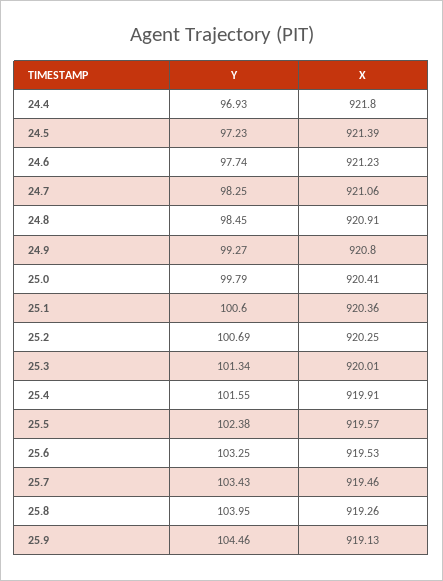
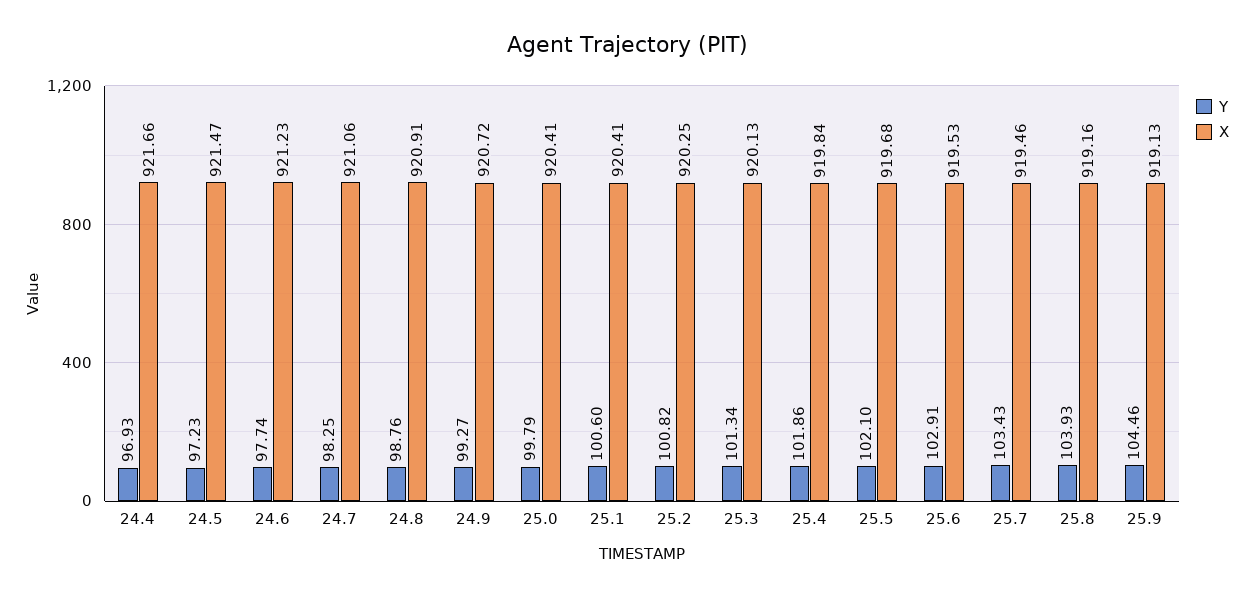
X, 24.4: 921.8 -> 921.66
X, 24.5: 921.39 -> 921.47
Y, 24.8: 98.45 -> 98.76
X, 24.9: 920.8 -> 920.72
X, 25.1: 920.36 -> 920.41
Y, 25.2: 100.69 -> 100.82
X, 25.3: 920.01 -> 920.13
Y, 25.4: 101.55 -> 101.86
X, 25.4: 919.91 -> 919.84
Y, 25.5: 102.38 -> 102.1
X, 25.5: 919.57 -> 919.68
Y, 25.6: 103.25 -> 102.91
Y, 25.8: 103.95 -> 103.93
X, 25.8: 919.26 -> 919.16

